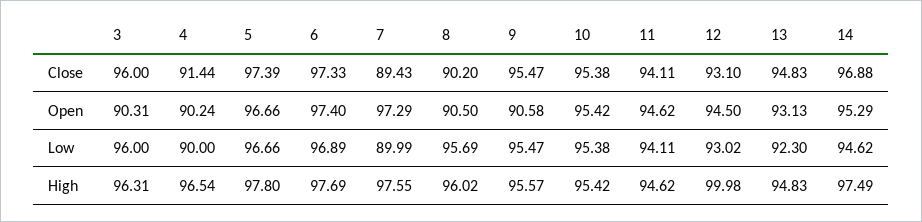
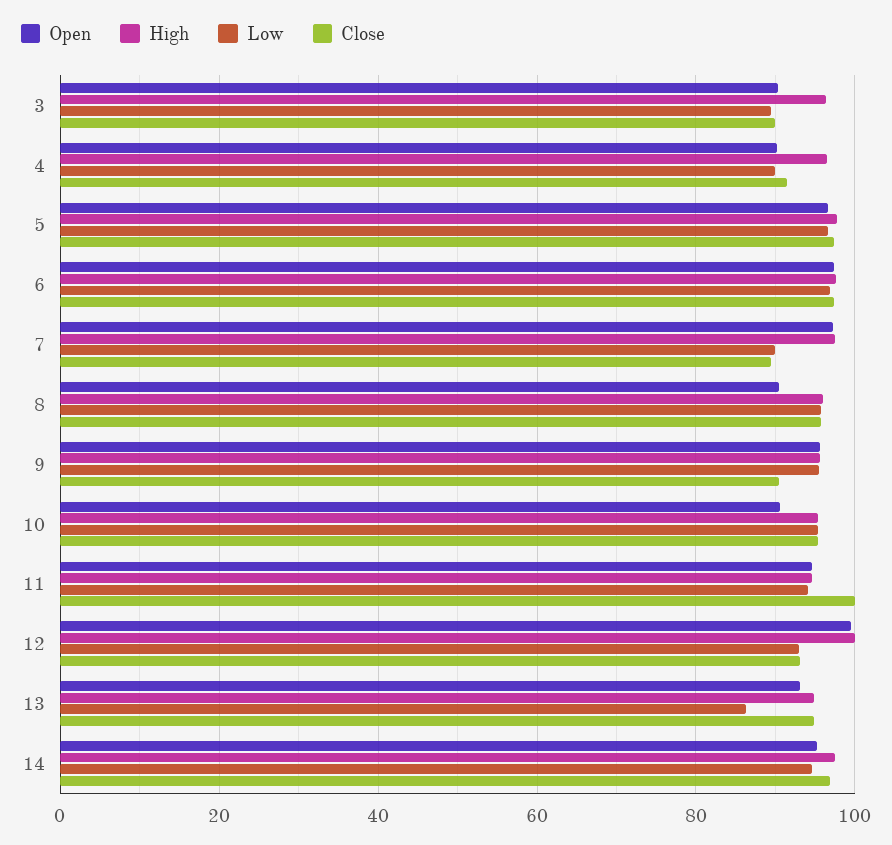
Close, 3: 96 -> 90
Close, 8: 90.2 -> 96
Close, 9: 95.47 -> 90
Close, 11: 94.11 -> 100
Open, 9: 90.58 -> 96
Open, 10: 95.42 -> 90
Open, 12: 94.5 -> 100
Low, 3: 96 -> 90
Low, 13: 92.3 -> 86

